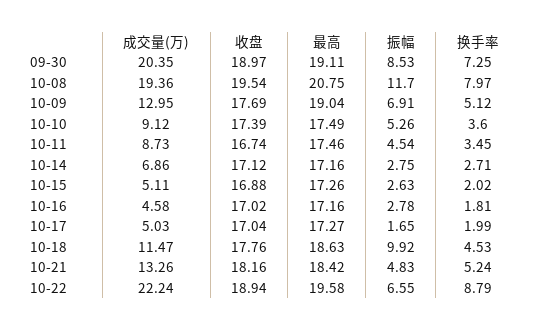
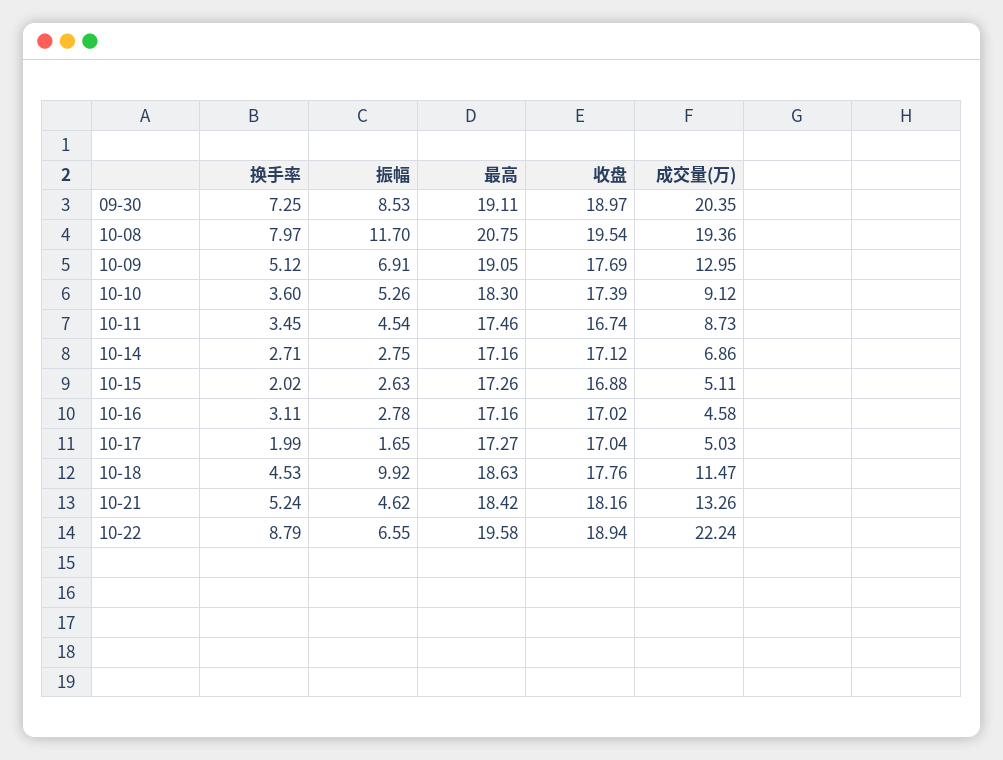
最高, 10-09: 19.04 -> 19.05
最高, 10-10: 17.49 -> 18.3
换手率, 10-16: 1.81 -> 3.11
振幅, 10-21: 4.83 -> 4.62

